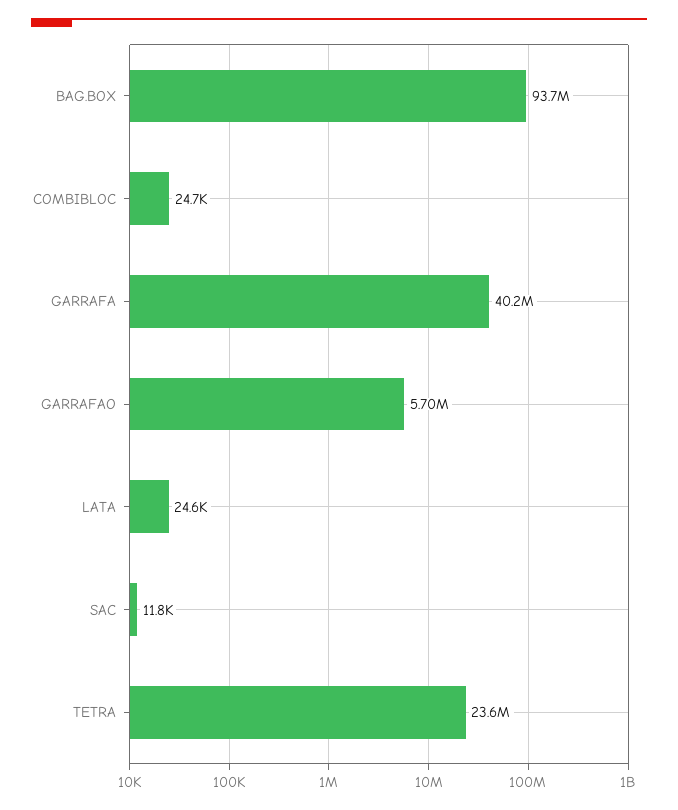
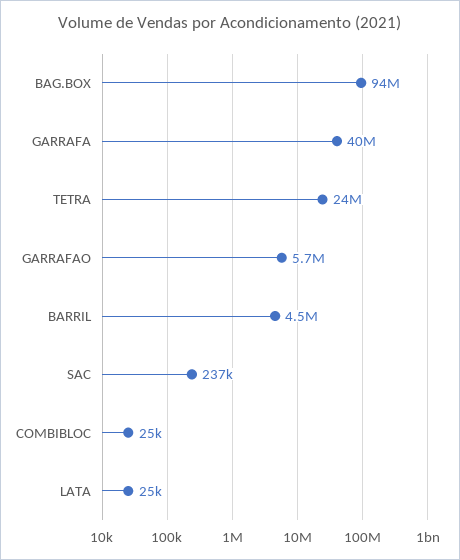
SAC: 11800 -> 237000
BARRIL: none -> 4500000

